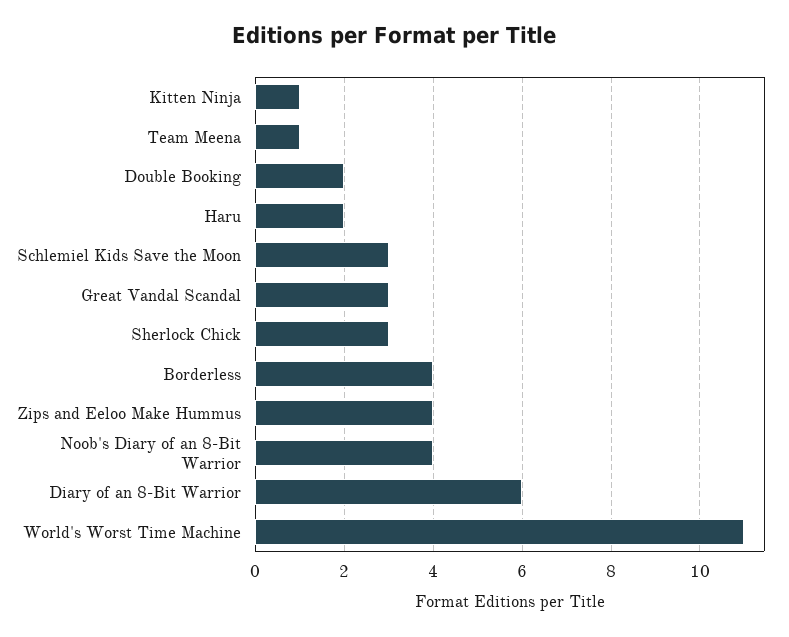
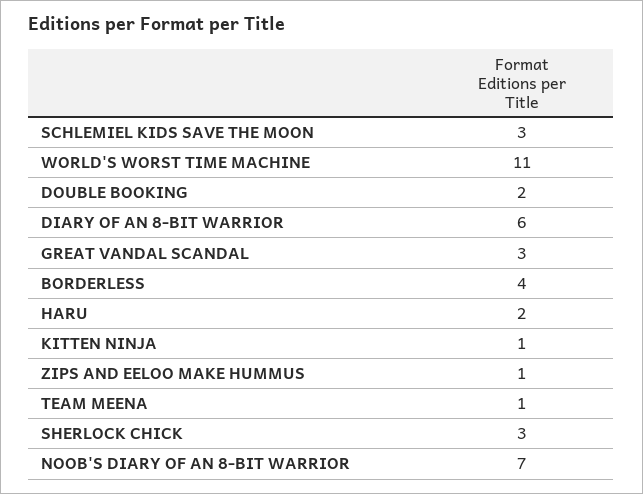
Zips and Eeloo Make Hummus: 4 -> 1
Noob's Diary of an 8-Bit Warrior: 4 -> 7

